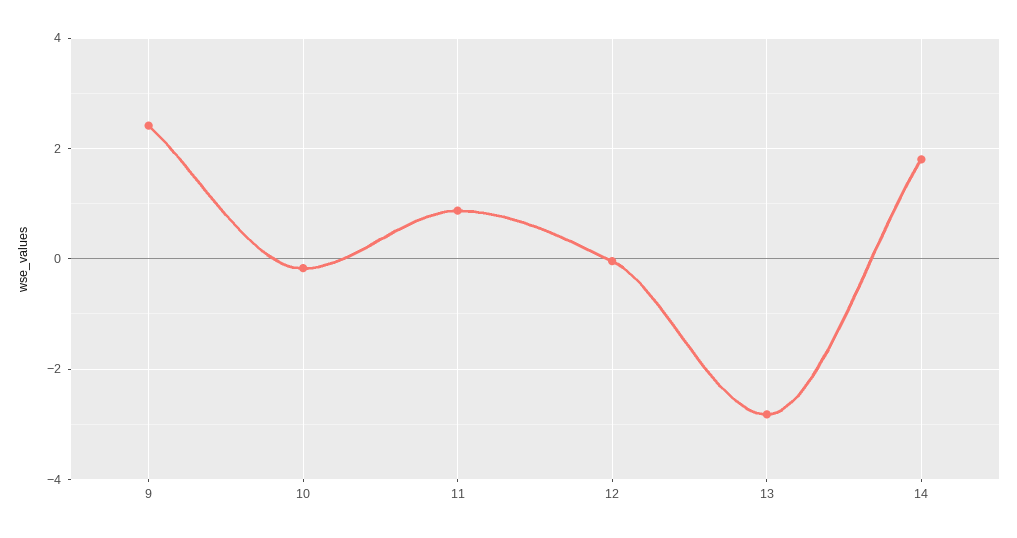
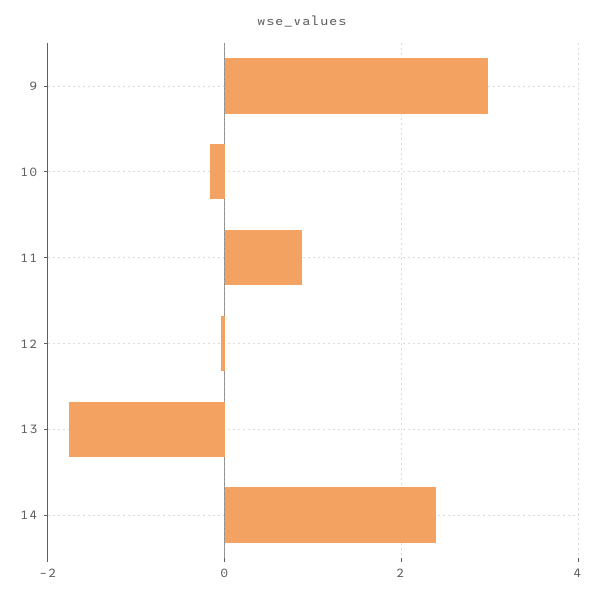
9: 2.4 -> 3
13: -2.8 -> -1.8
14: 1.8 -> 2.4

